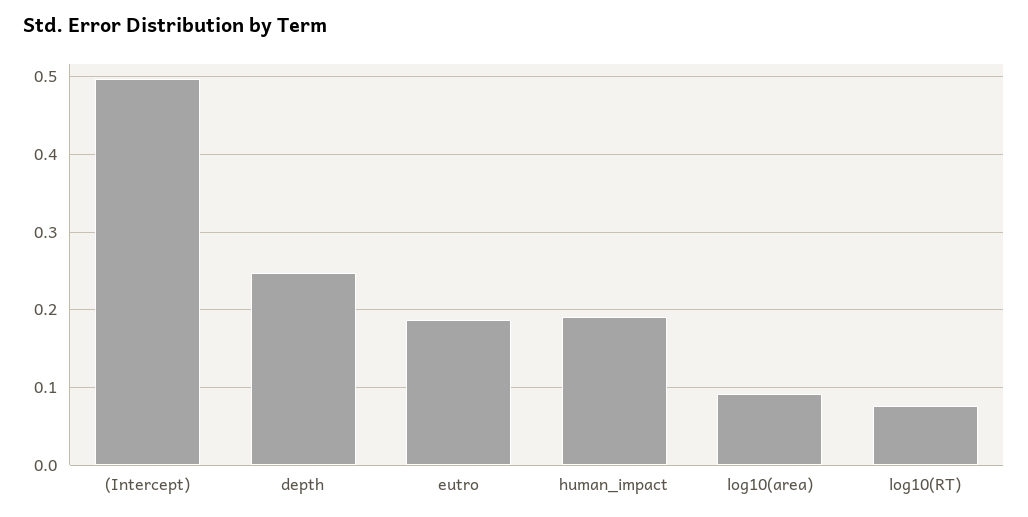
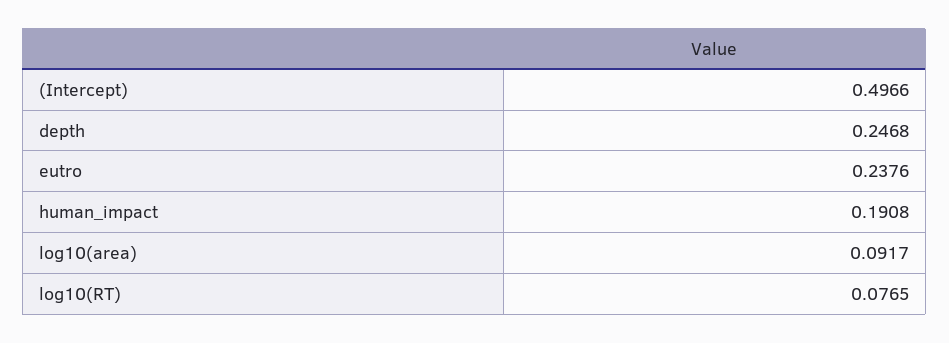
eutro: 0.19 -> 0.2376

